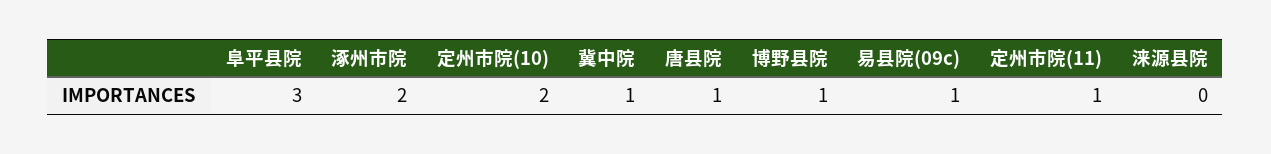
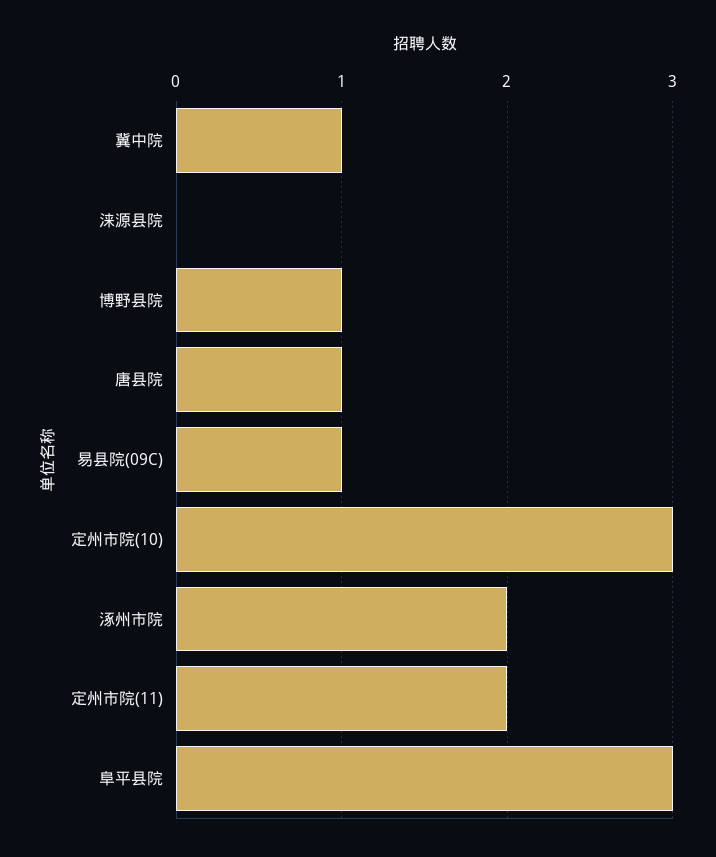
定州市院(10): 2 -> 3
定州市院(11): 1 -> 2

